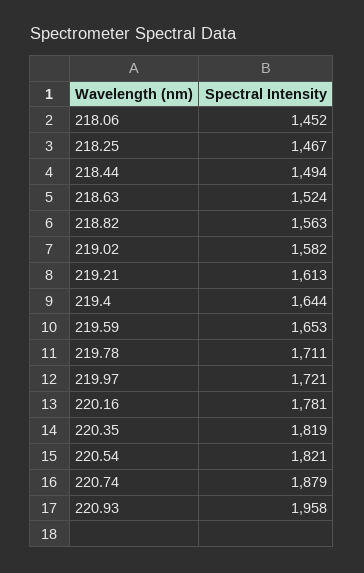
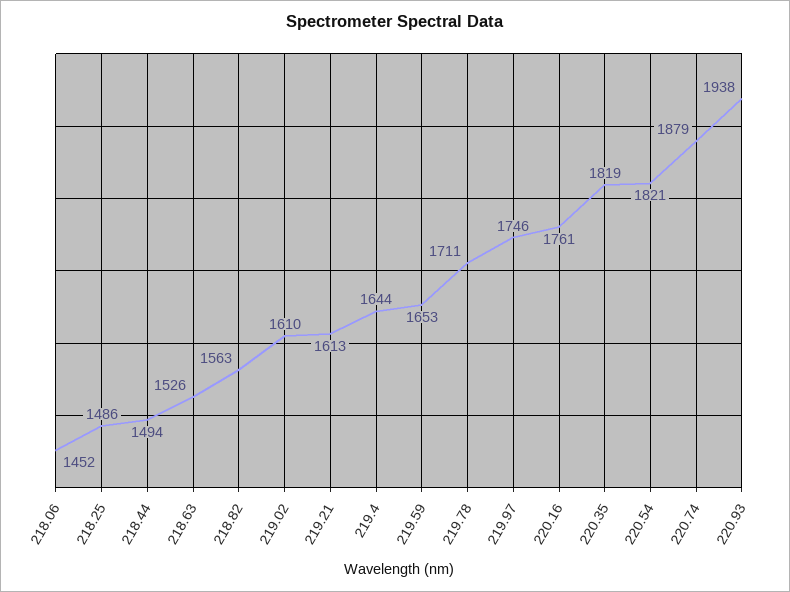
218.25: 1467 -> 1486
218.63: 1524 -> 1526
219.02: 1582 -> 1610
219.97: 1721 -> 1746
220.16: 1781 -> 1761
220.93: 1958 -> 1938

